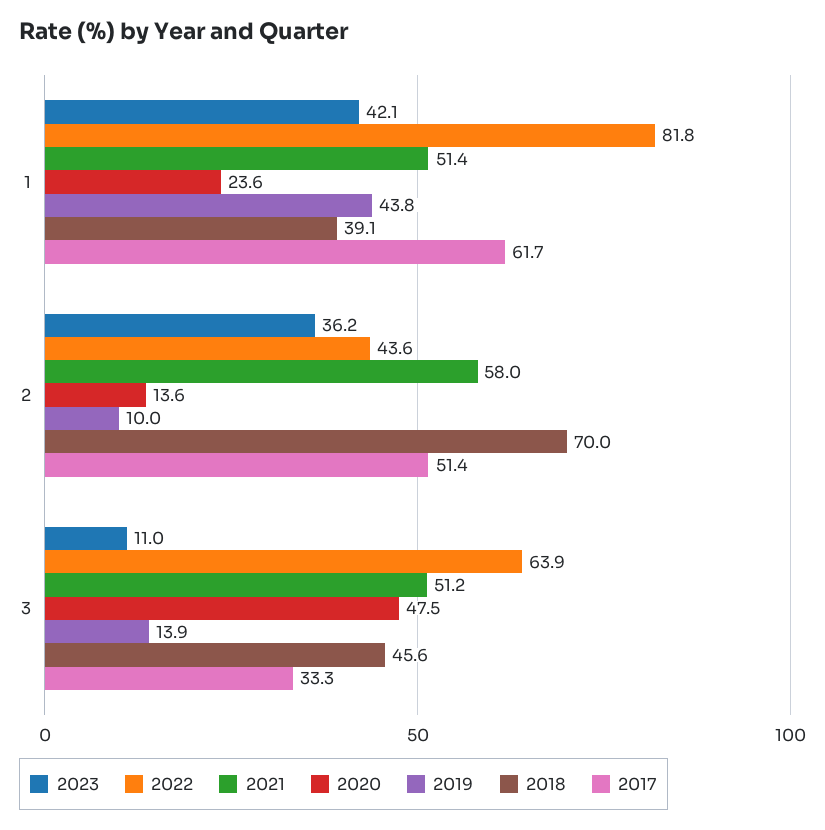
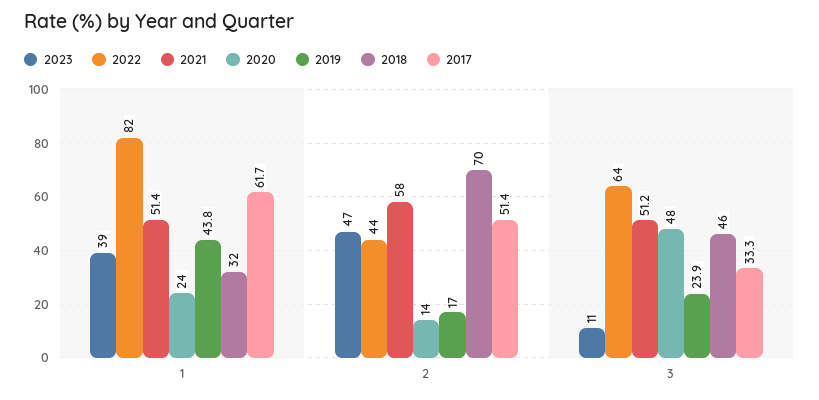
2023, 1: 42.1 -> 39
2018, 1: 39.1 -> 32
2023, 2: 36.2 -> 47
2019, 2: 10 -> 17
2019, 3: 13.9 -> 23.9

